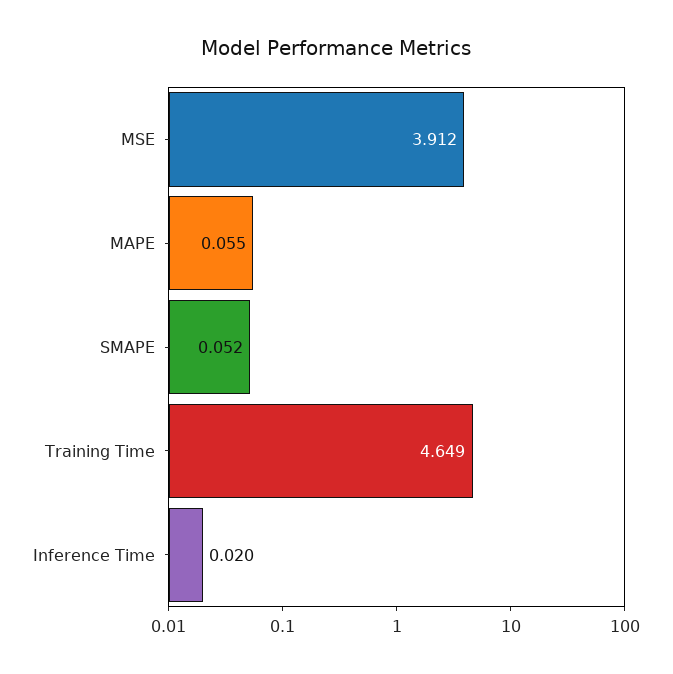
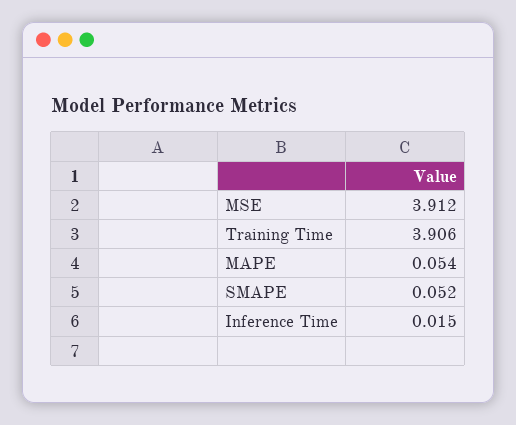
MAPE: 0.055 -> 0.054
Training Time: 4.649 -> 3.906
Inference Time: 0.02 -> 0.015

